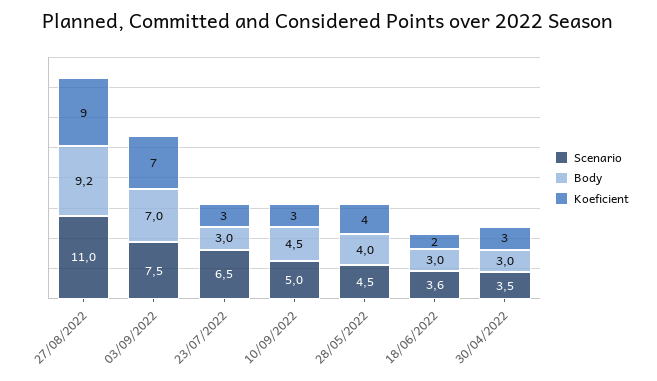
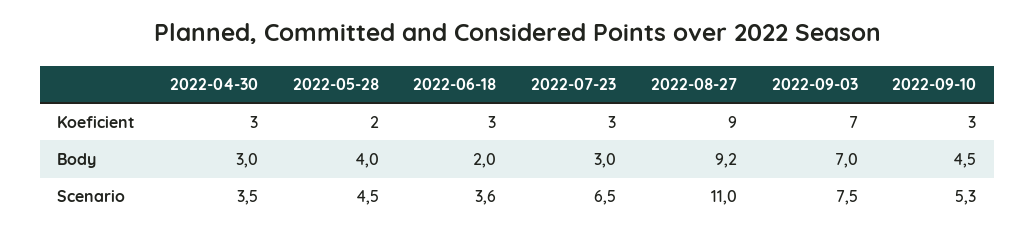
Scenario, 10/09/2022: 5 -> 5.3
Koeficient, 28/05/2022: 4 -> 2
Body, 18/06/2022: 3 -> 2
Koeficient, 18/06/2022: 2 -> 3

